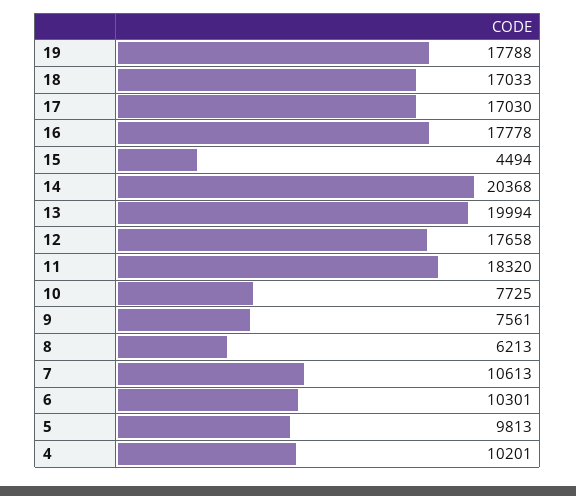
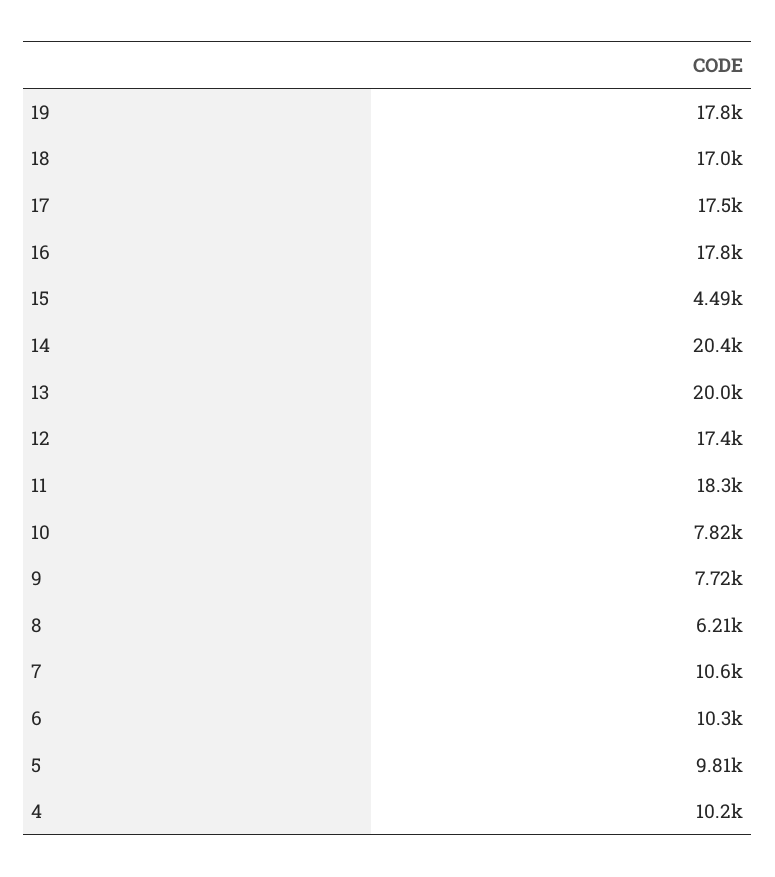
17: 17030 -> 17500
12: 17658 -> 17400
10: 7725 -> 7820
9: 7561 -> 7720

